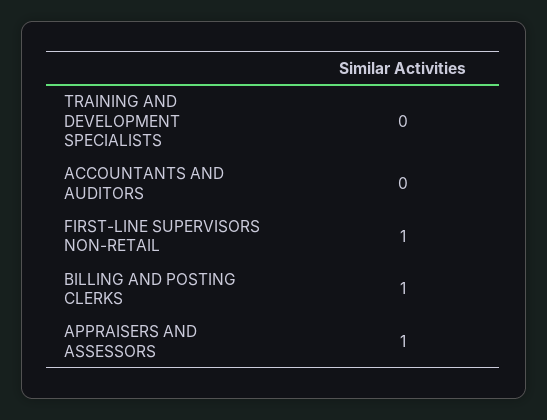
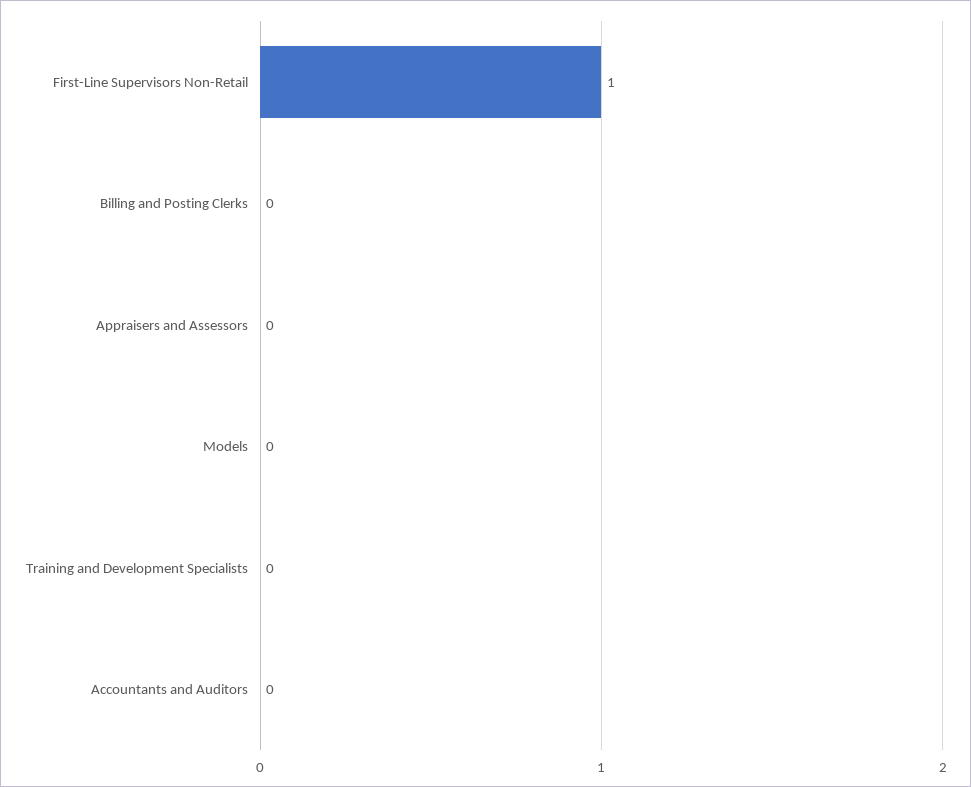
BILLING AND POSTING CLERKS: 1 -> 0
APPRAISERS AND ASSESSORS: 1 -> 0
Models: none -> 0

